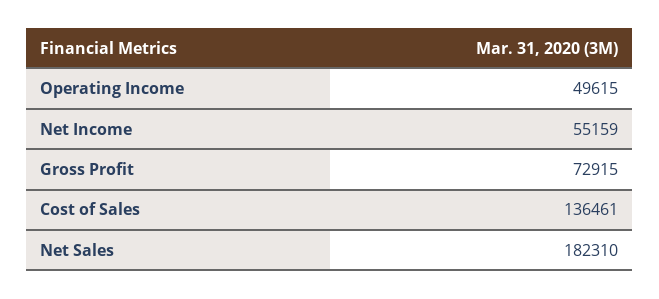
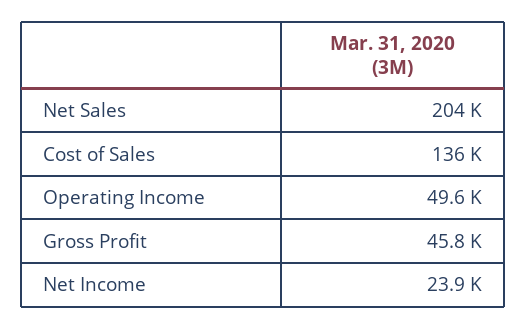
Net Income: 55159 -> 23900
Gross Profit: 72915 -> 45800
Net Sales: 182310 -> 204000

